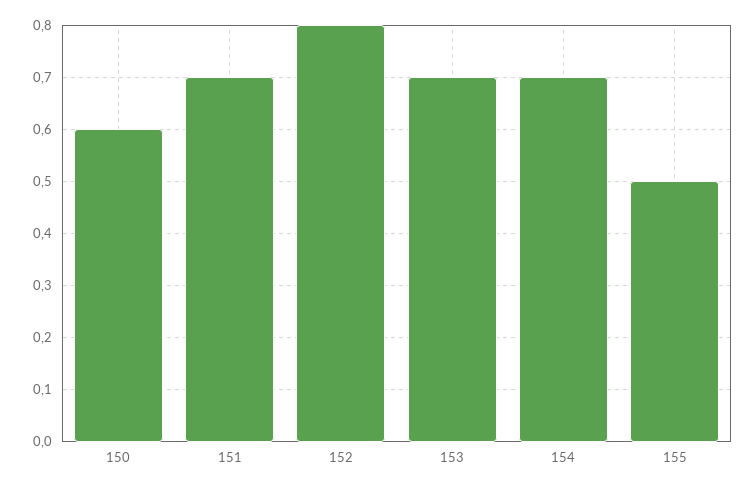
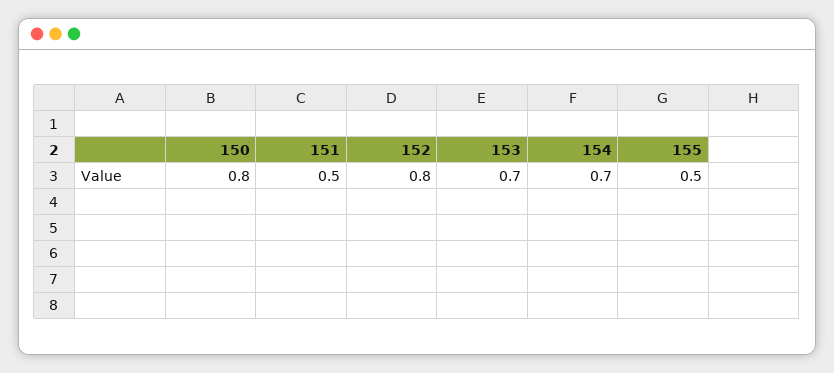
150: 0.6 -> 0.8
151: 0.7 -> 0.5

